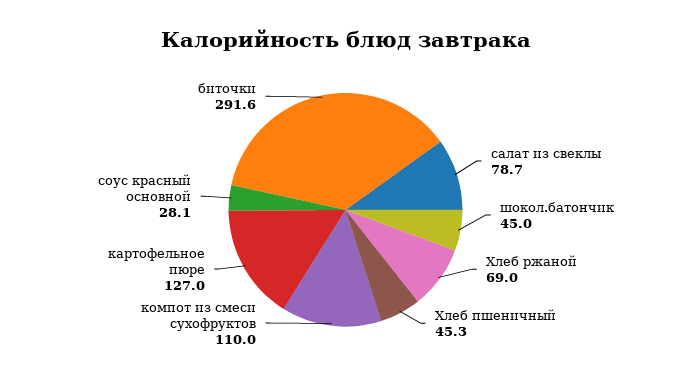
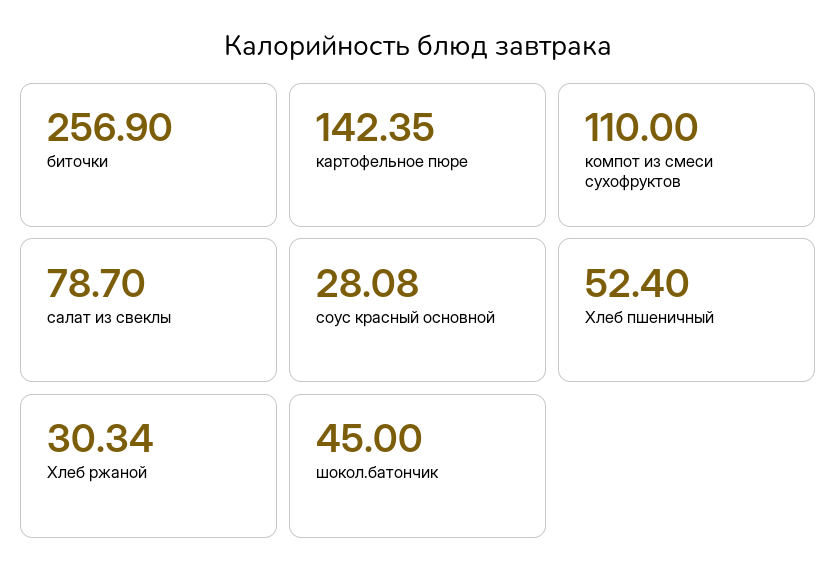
Хлеб ржаной: 69 -> 30.34
Хлеб пшеничный: 45.3 -> 52.4
картофельное пюре: 127 -> 142.35
биточки: 291.6 -> 256.9

